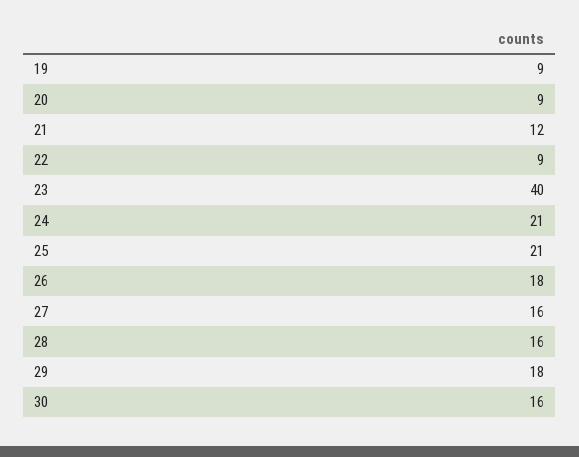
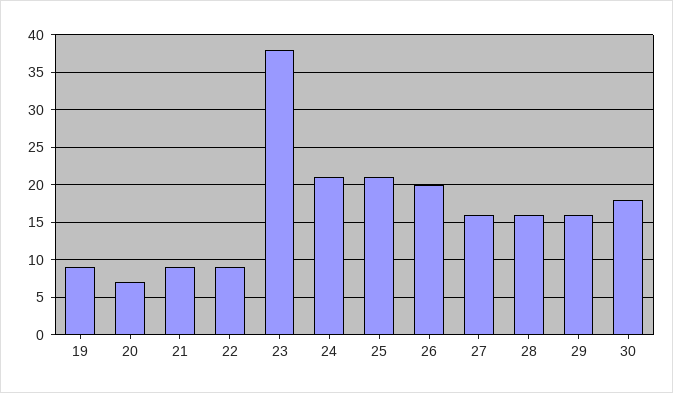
20: 9 -> 7
21: 12 -> 9
23: 40 -> 38
26: 18 -> 20
29: 18 -> 16
30: 16 -> 18

